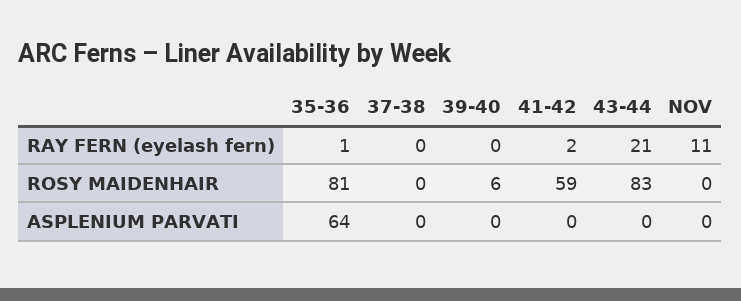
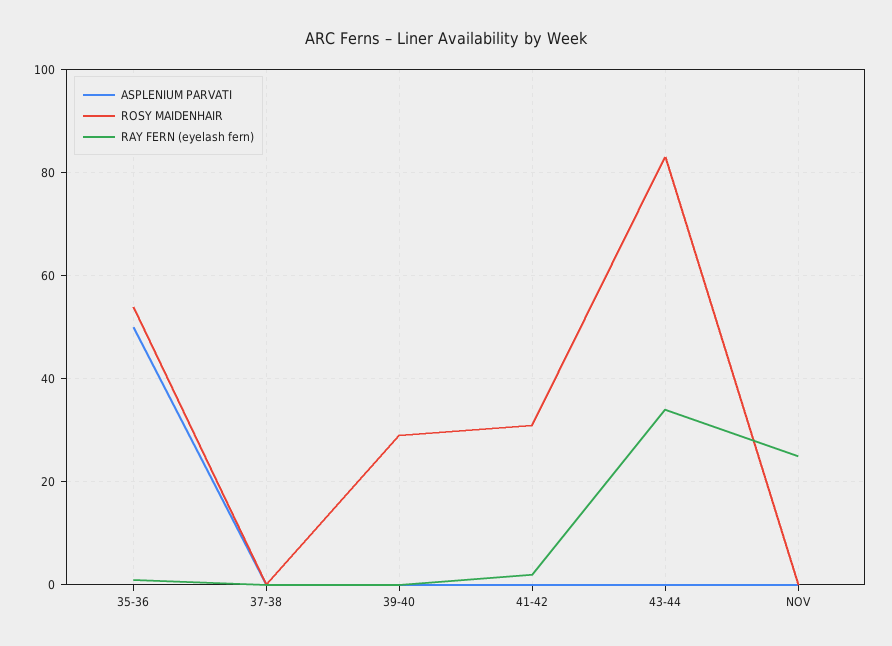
RAY FERN (eyelash fern), 43-44: 21 -> 35
RAY FERN (eyelash fern), NOV: 11 -> 25
ROSY MAIDENHAIR, 35-36: 81 -> 55
ROSY MAIDENHAIR, 39-40: 6 -> 30
ROSY MAIDENHAIR, 41-42: 59 -> 30
ASPLENIUM PARVATI, 35-36: 64 -> 50

